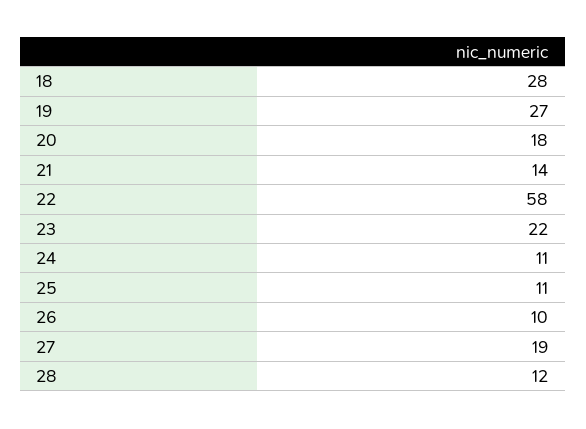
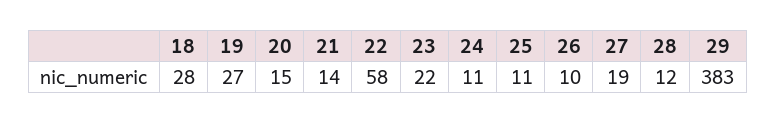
20: 18 -> 15
29: none -> 383

